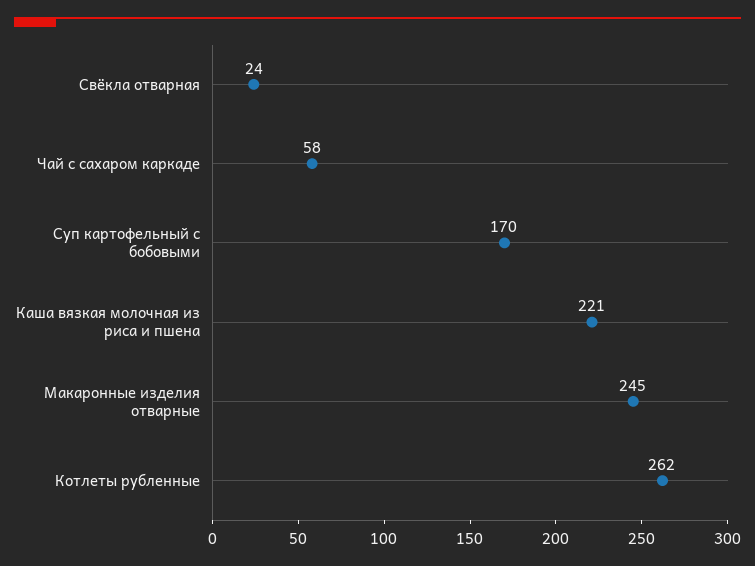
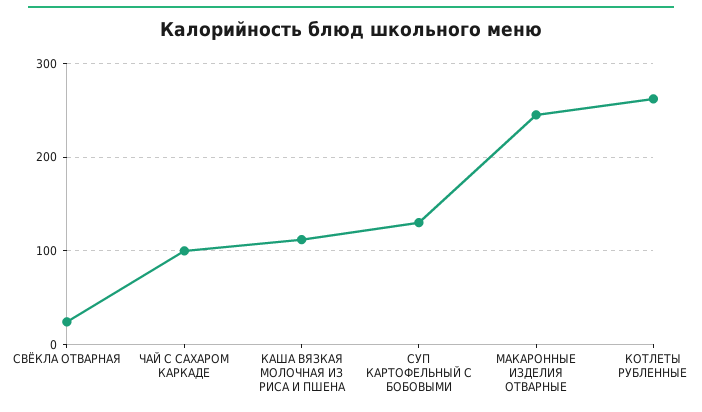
Чай с сахаром каркаде: 58 -> 100
Суп картофельный с бобовыми: 170 -> 130
Каша вязкая молочная из риса и пшена: 221 -> 110

